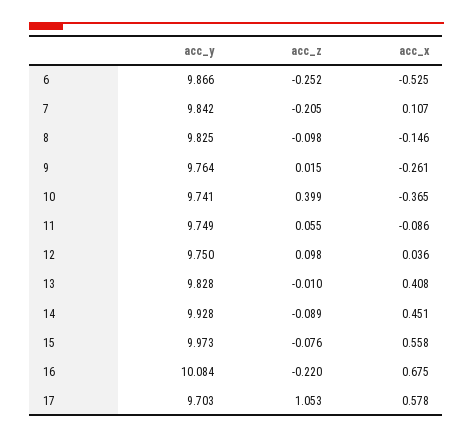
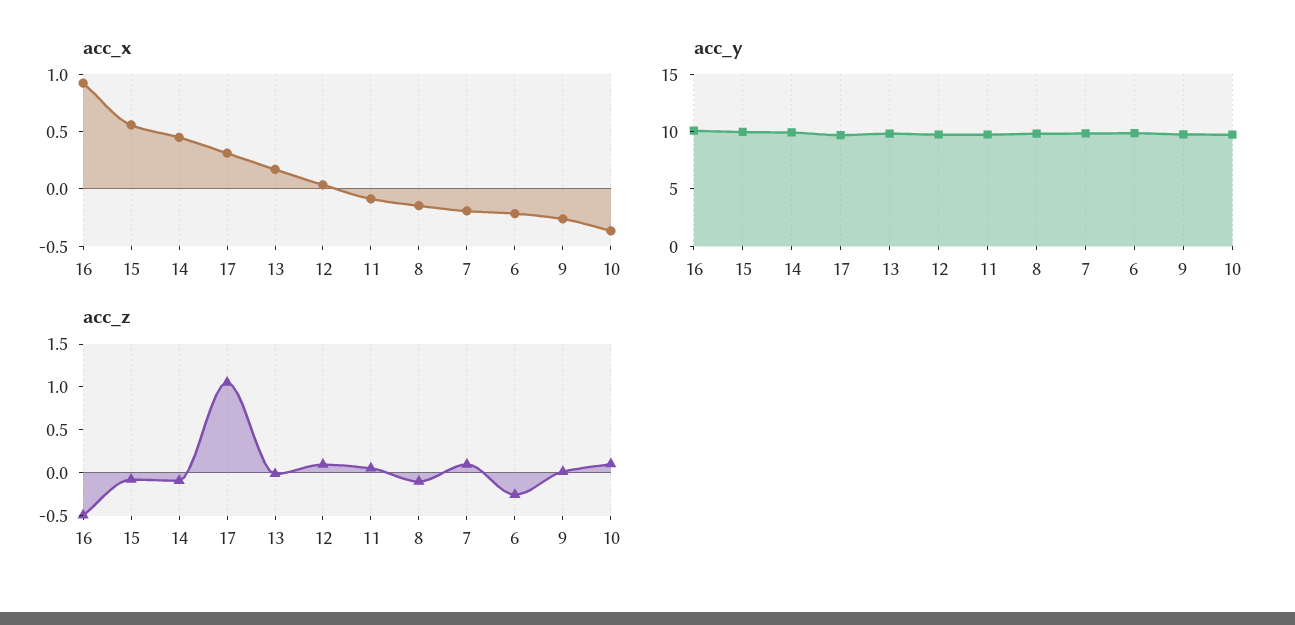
acc_x, 6: -0.525 -> -0.2
acc_z, 7: -0.205 -> 0.1
acc_x, 7: 0.107 -> -0.2
acc_z, 10: 0.399 -> 0.1
acc_x, 13: 0.408 -> 0.2
acc_z, 16: -0.22 -> -0.5
acc_x, 16: 0.675 -> 0.9
acc_x, 17: 0.578 -> 0.3

